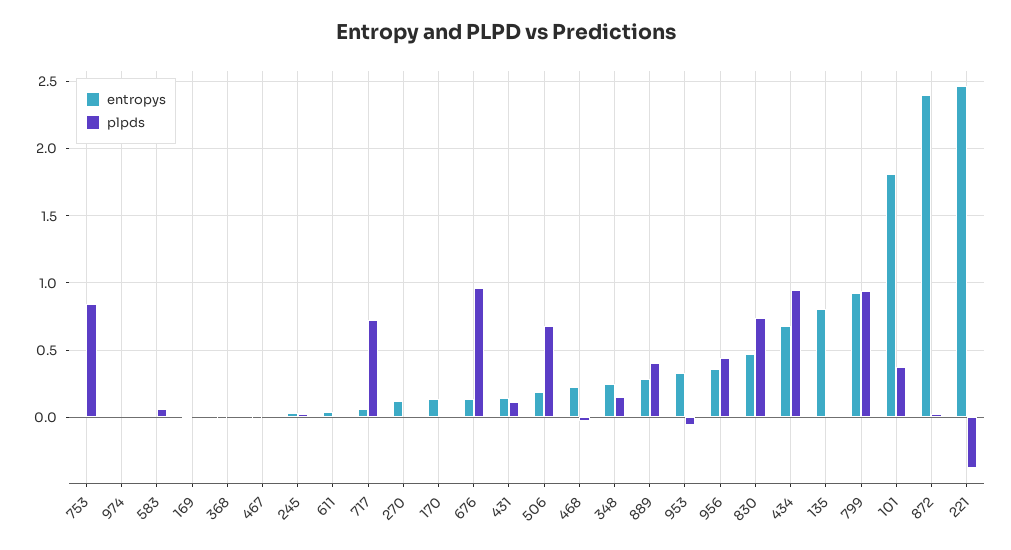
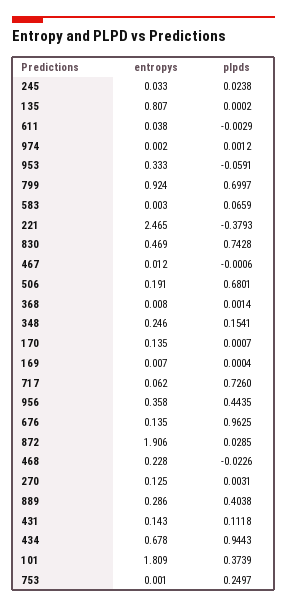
plpds, 753: 0.85 -> 0.2497
plpds, 799: 0.95 -> 0.6997
entropys, 872: 2.4 -> 1.906

